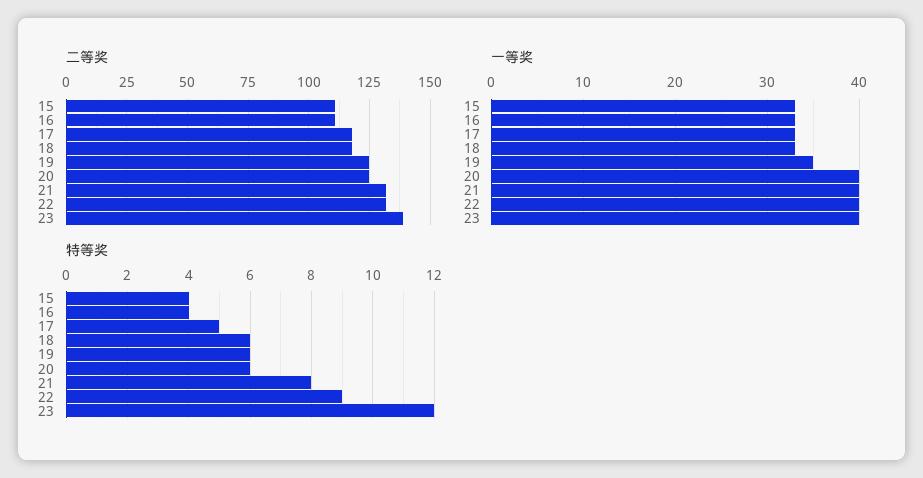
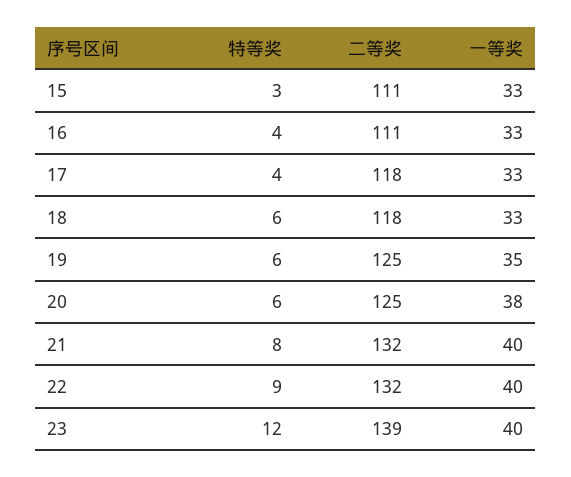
一等奖, 20: 40 -> 38
特等奖, 15: 4 -> 3
特等奖, 17: 5 -> 4

